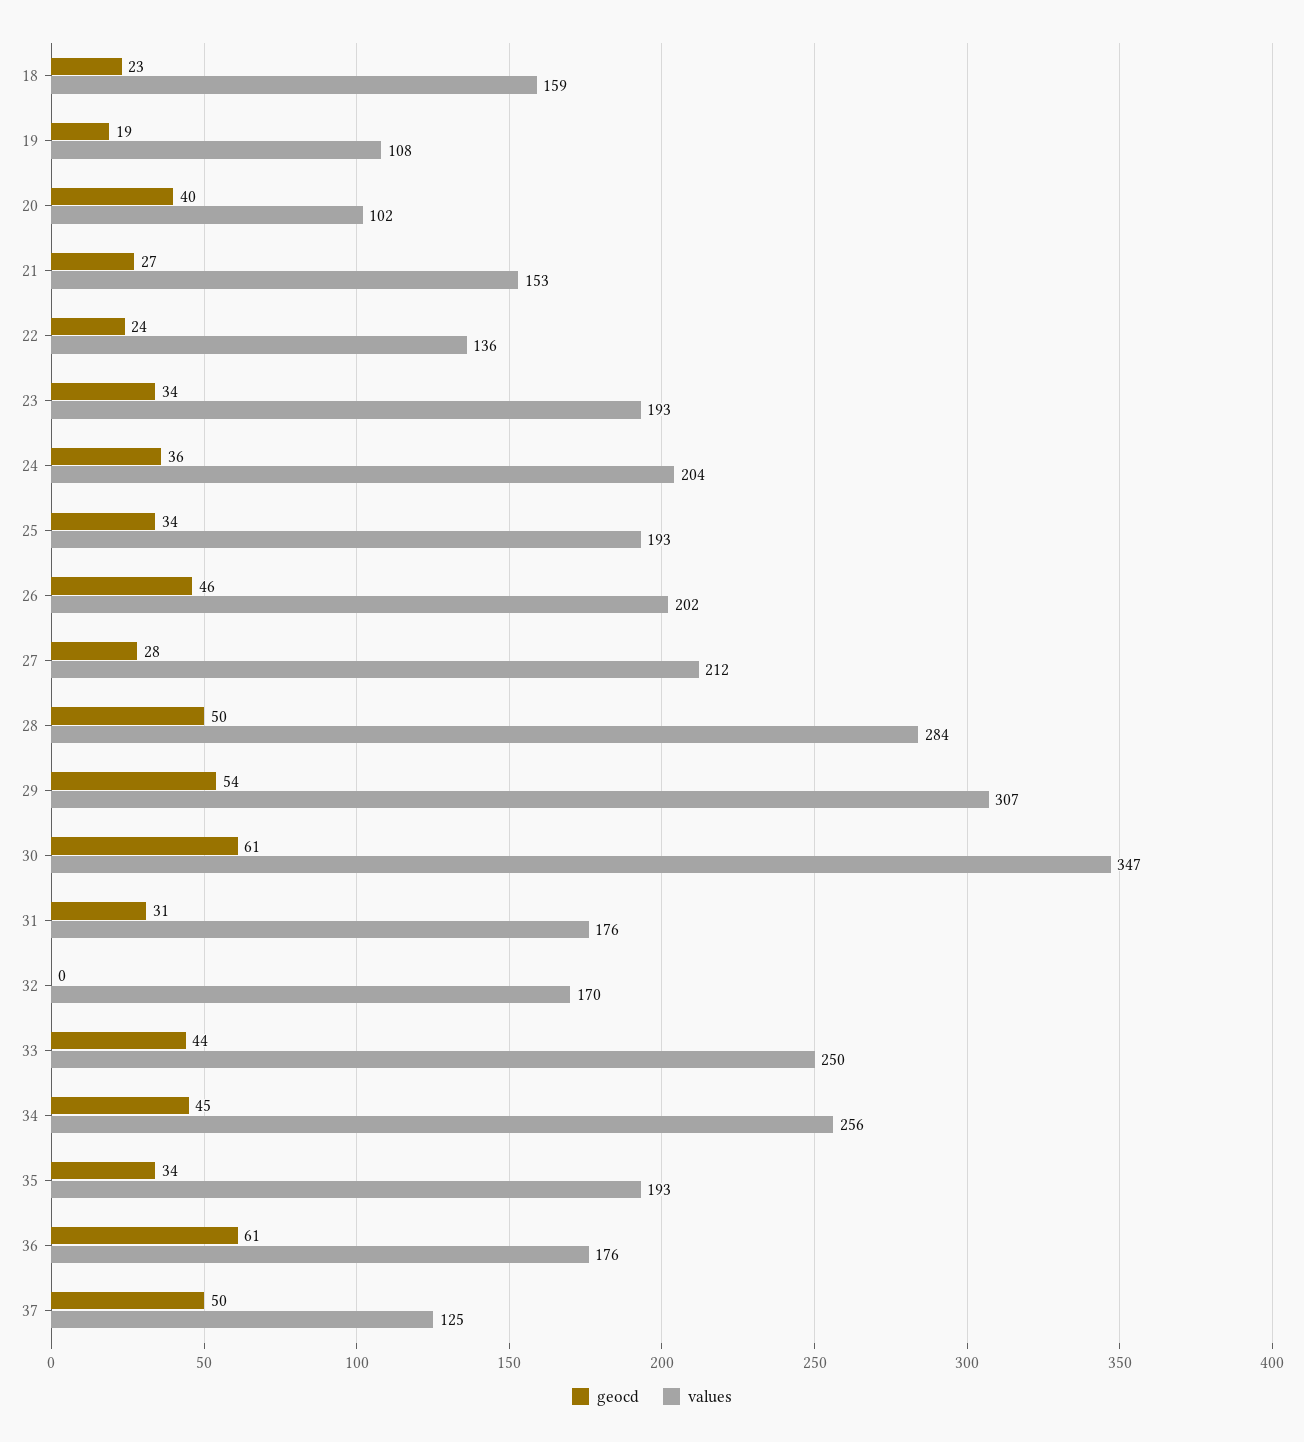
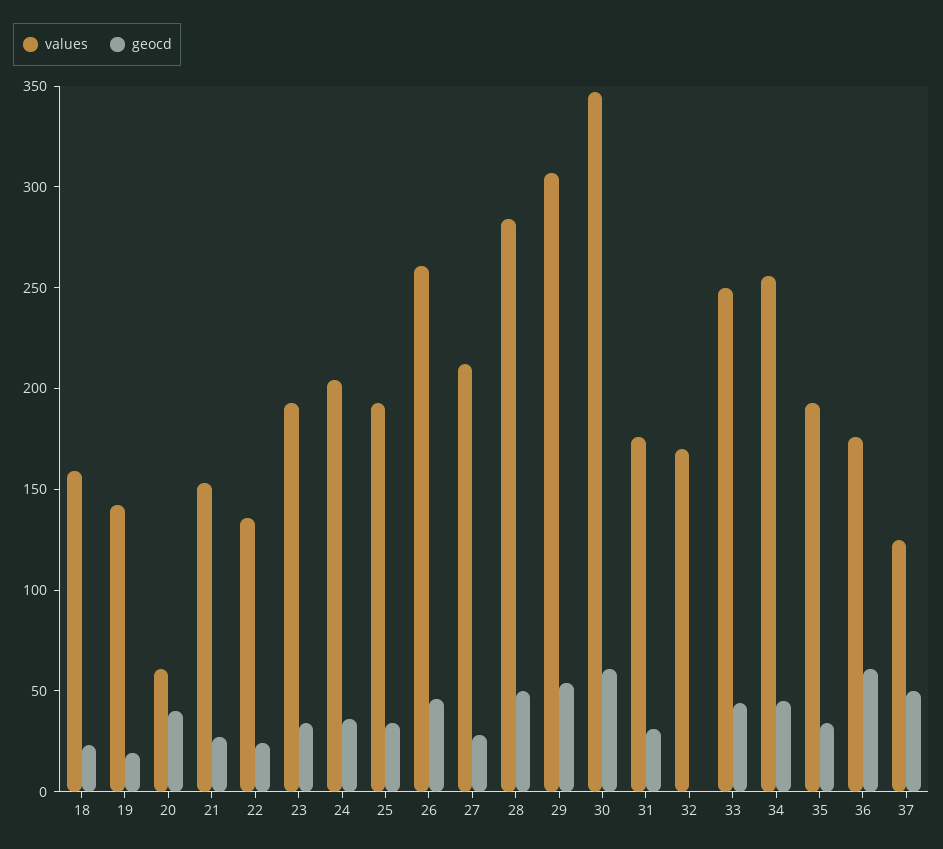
values, 19: 108 -> 140
values, 20: 102 -> 60
values, 26: 202 -> 260

